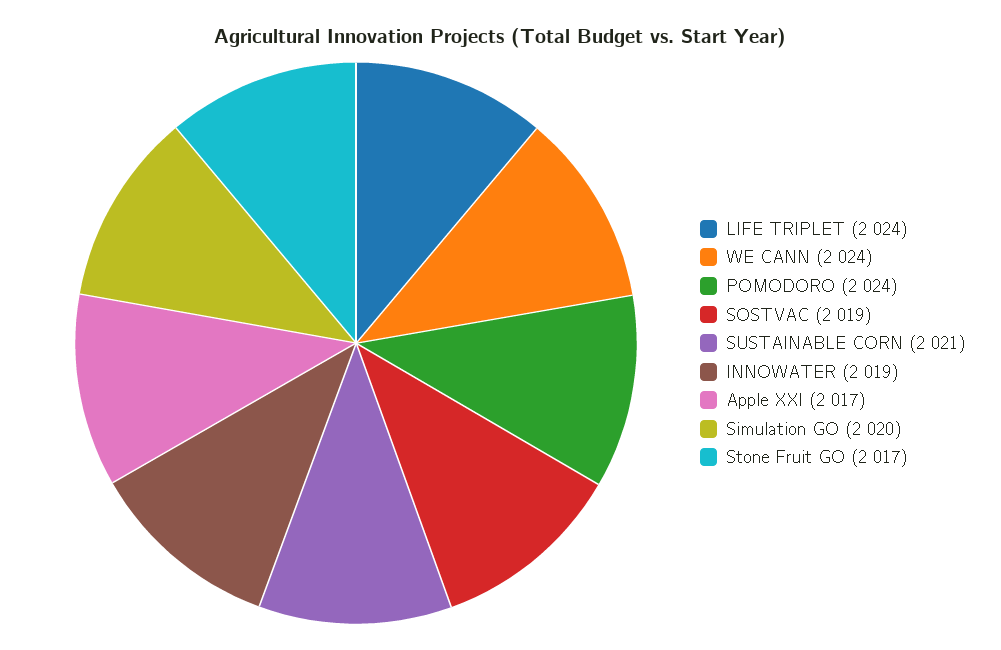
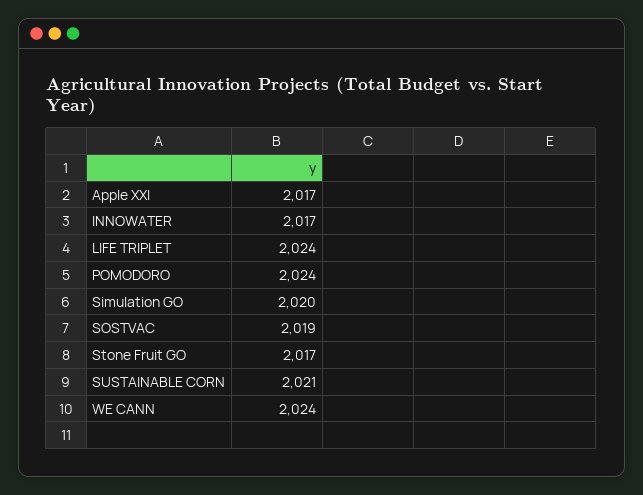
INNOWATER: 2019 -> 2017

